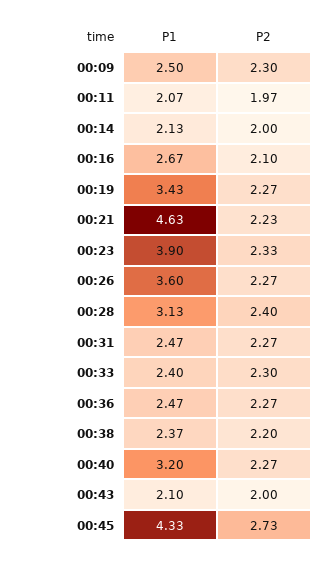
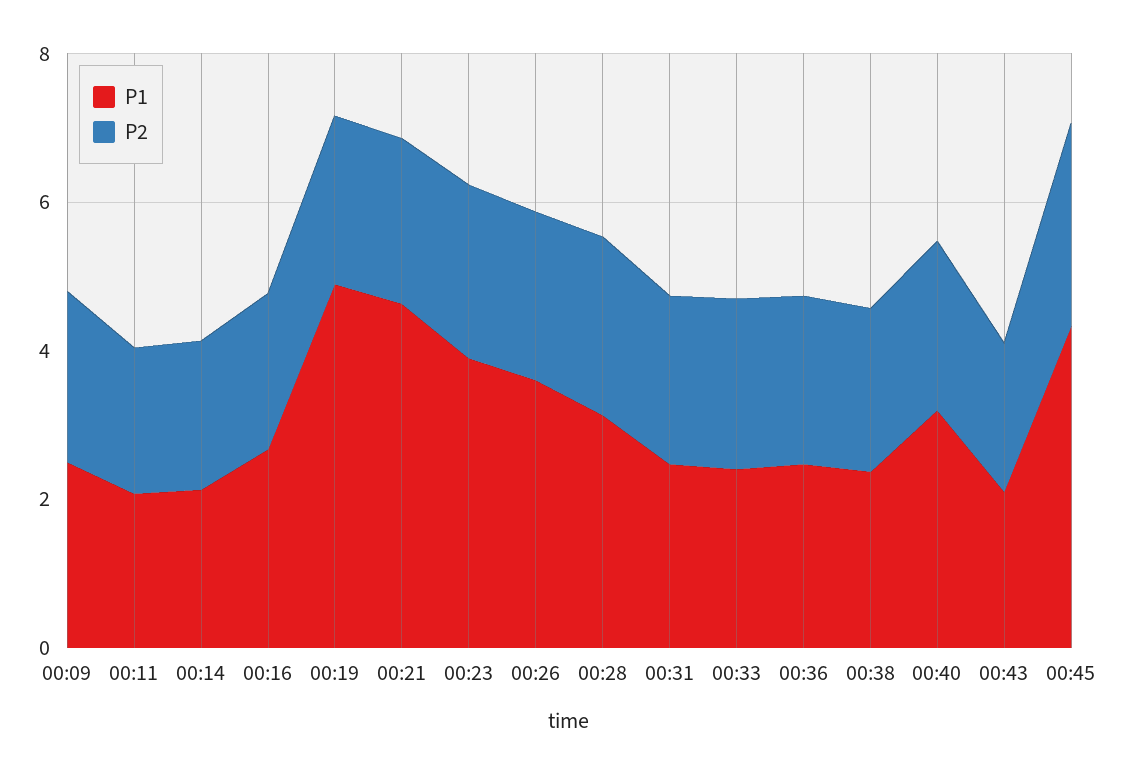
P1, 00:19: 3.43 -> 5

